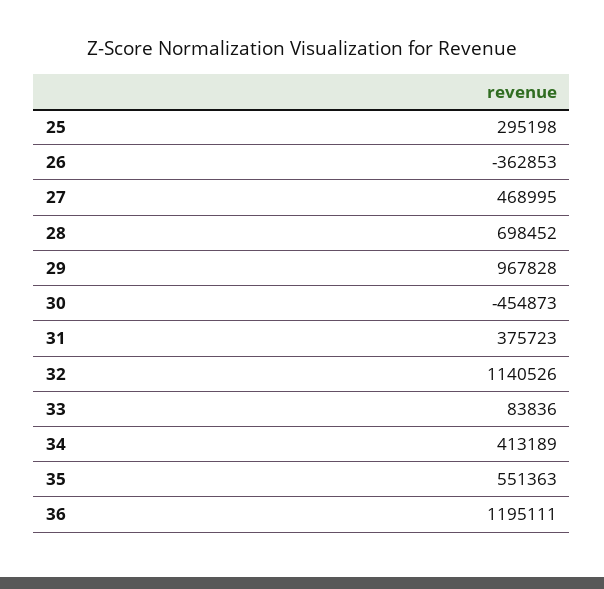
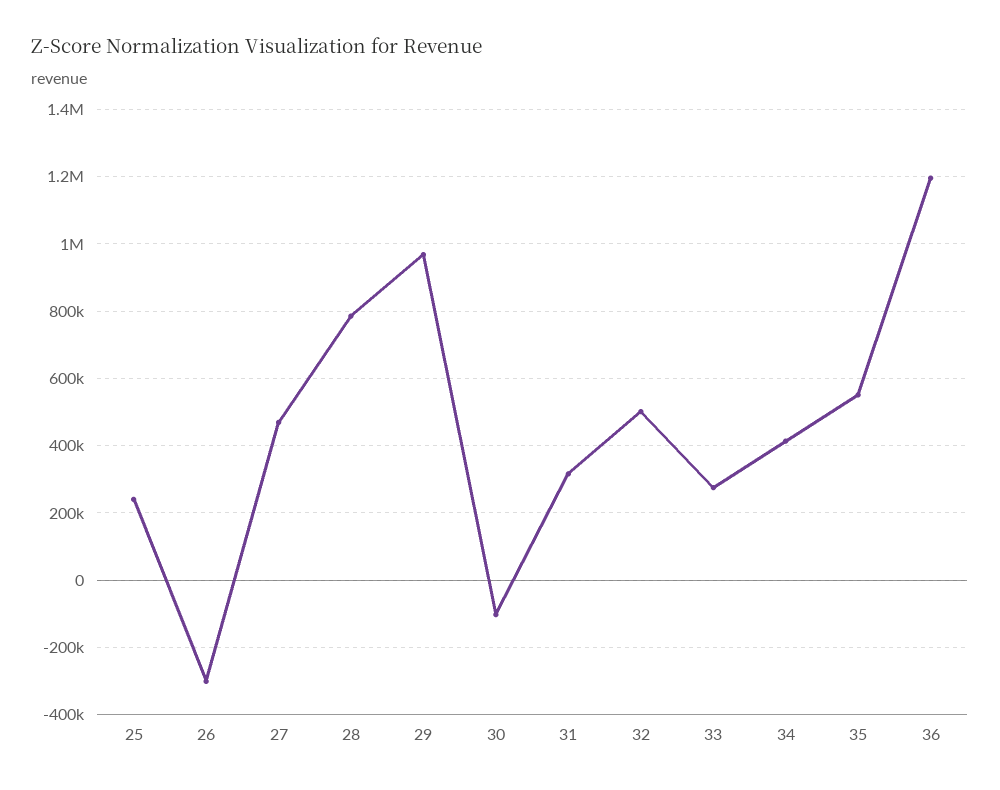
25: 295198 -> 240000
26: -362853 -> -300000
28: 698452 -> 780000
30: -454873 -> -100000
31: 375723 -> 320000
32: 1140526 -> 500000
33: 83836 -> 280000

